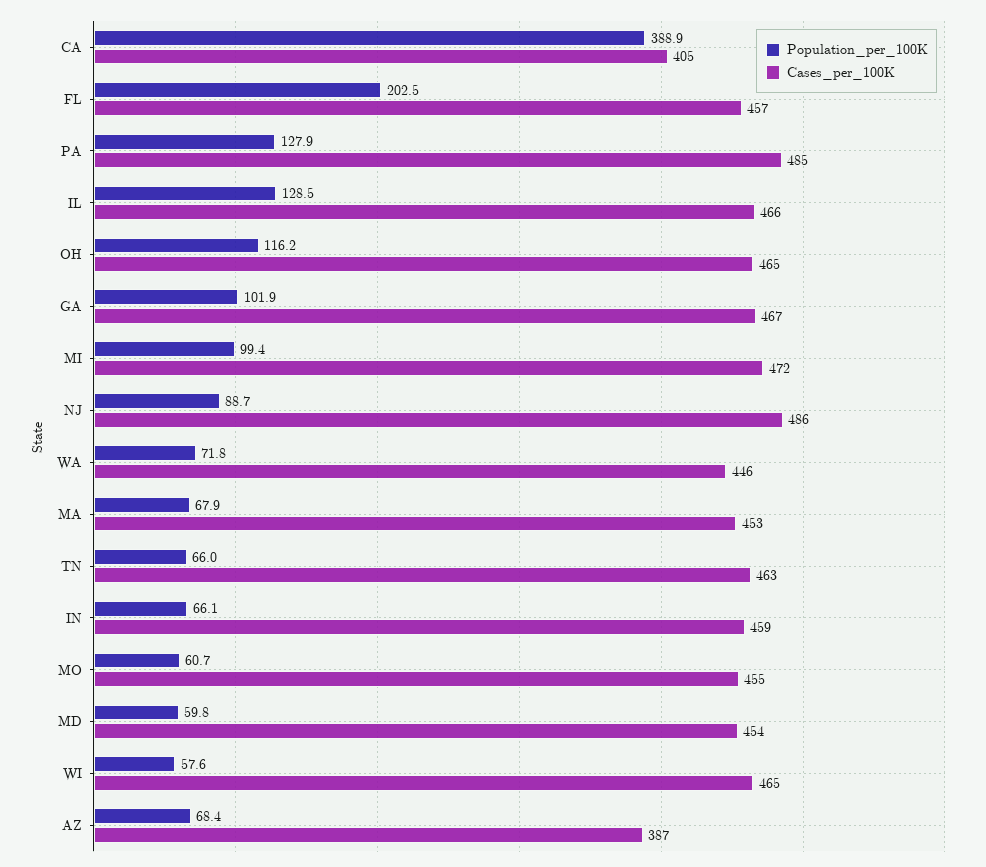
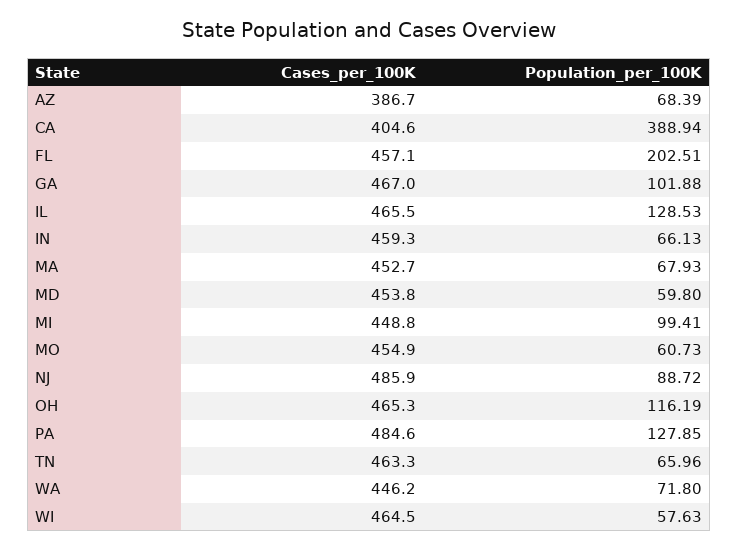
Cases_per_100K, MI: 472 -> 448.8

